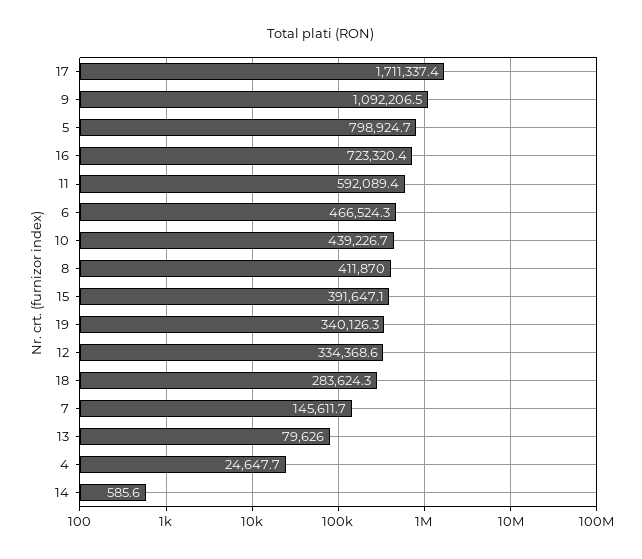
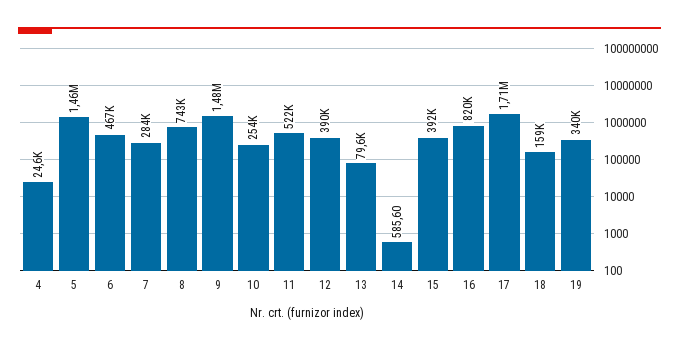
9: 1092206.5 -> 1480000
5: 798924.7 -> 1460000
16: 723320.4 -> 820000
11: 592089.4 -> 522000
10: 439226.7 -> 254000
8: 411870 -> 743000
12: 334368.6 -> 390000
18: 283624.3 -> 159000
7: 145611.7 -> 284000

